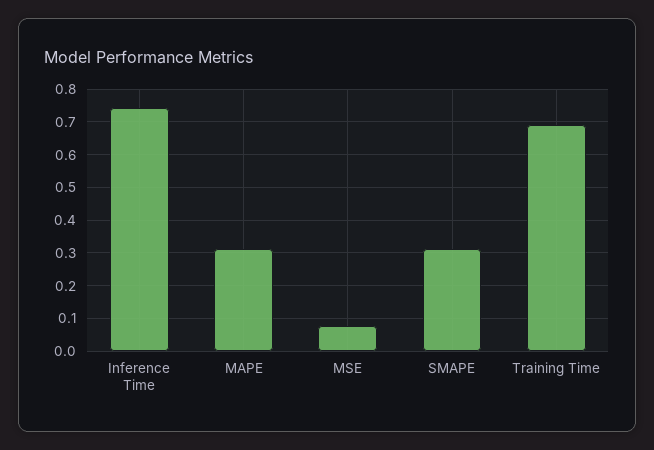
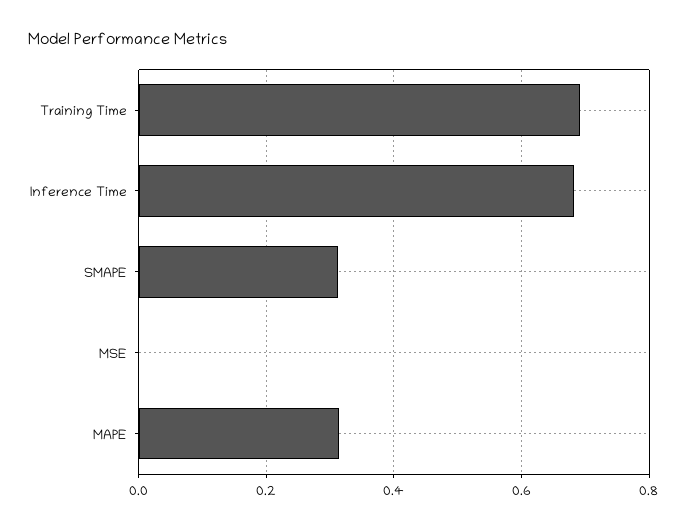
Inference Time: 0.74 -> 0.68
MSE: 0.08 -> 0

